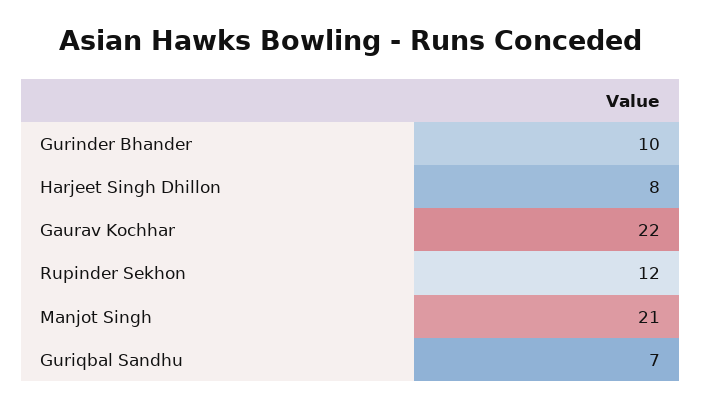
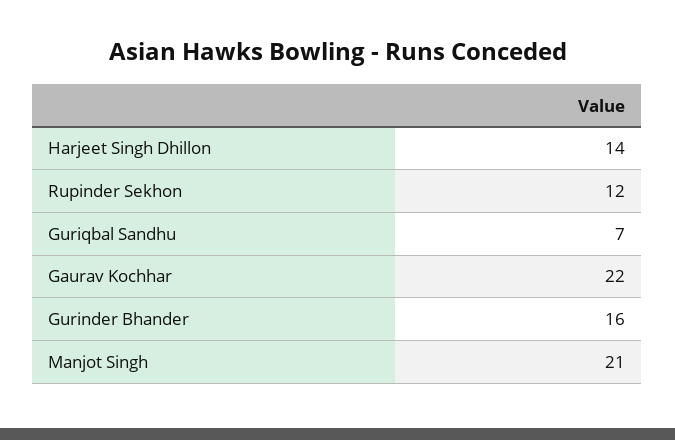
Gurinder Bhander: 10 -> 16
Harjeet Singh Dhillon: 8 -> 14

